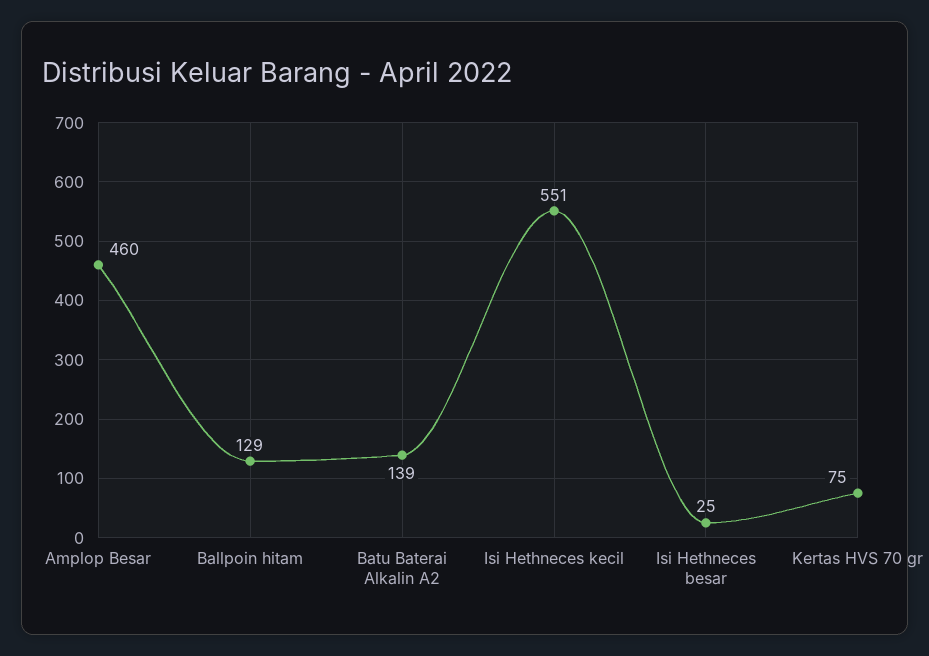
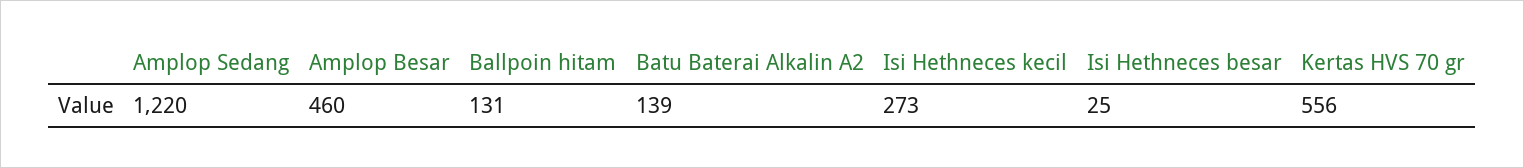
Ballpoin hitam: 129 -> 131
Isi Hethneces kecil: 551 -> 273
Kertas HVS 70 gr: 75 -> 556
Amplop Sedang: none -> 1220

